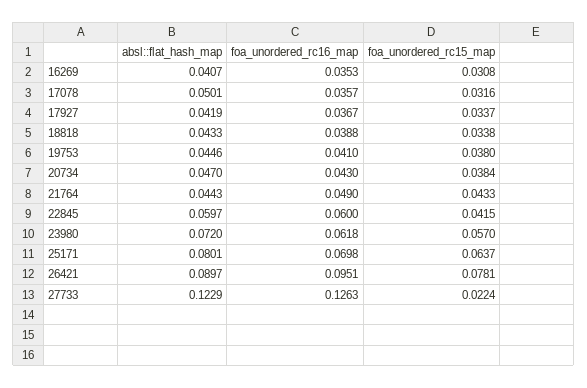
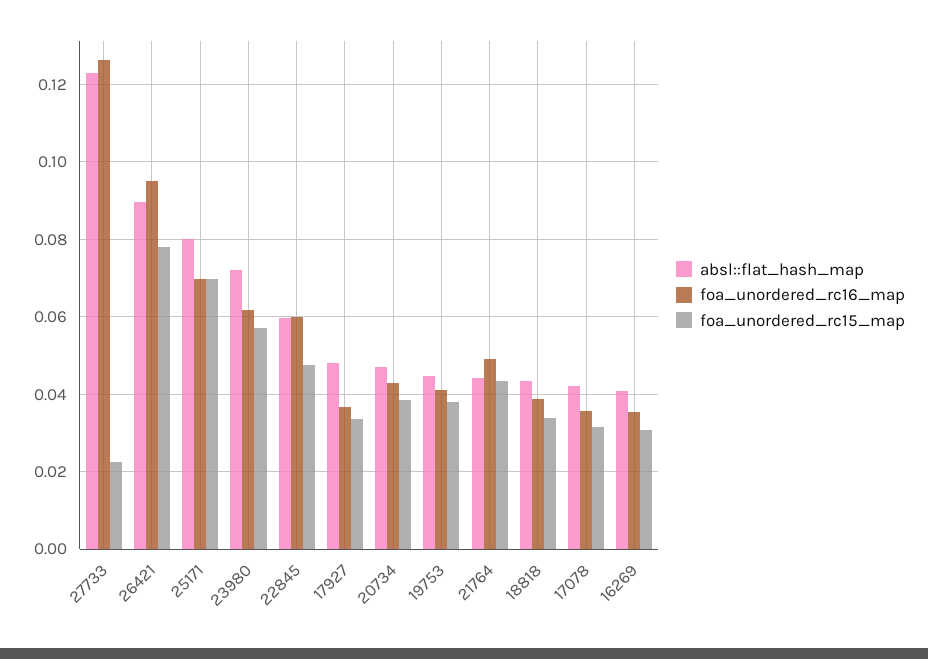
absl::flat_hash_map, 17078: 0.0501 -> 0.042
absl::flat_hash_map, 17927: 0.0419 -> 0.048
foa_unordered_rc15_map, 22845: 0.0415 -> 0.048
foa_unordered_rc15_map, 25171: 0.0637 -> 0.07

